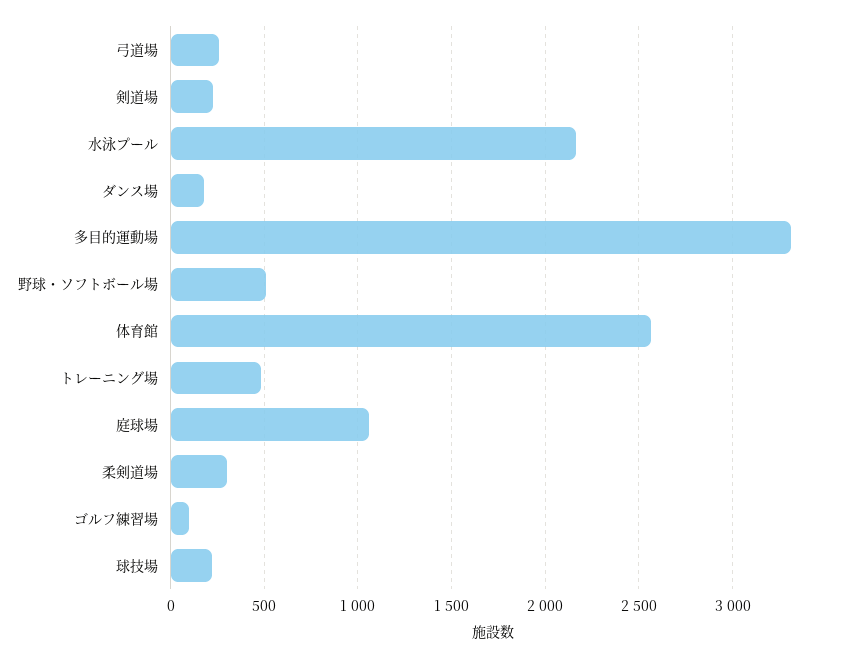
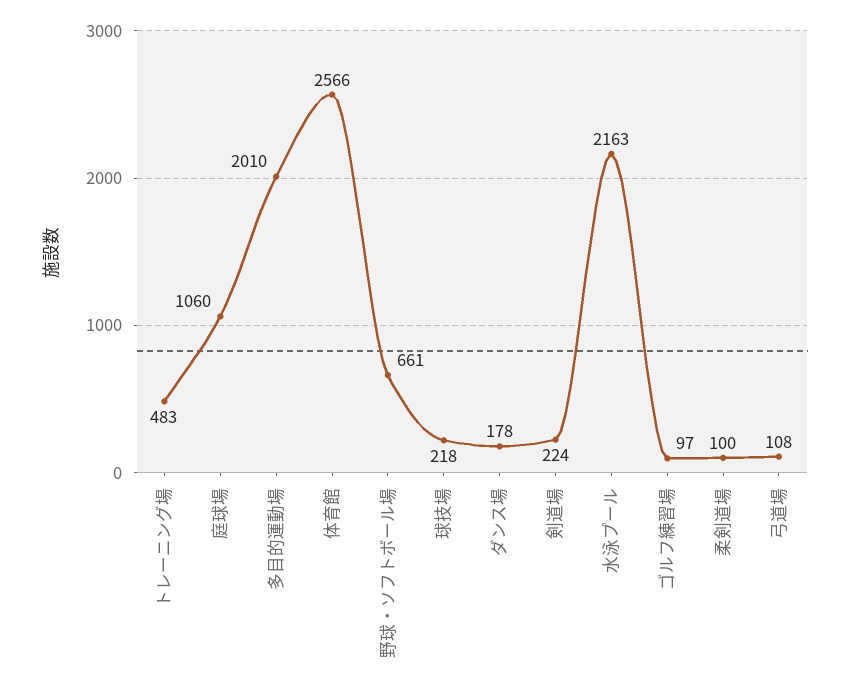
弓道場: 250 -> 108
多目的運動場: 3300 -> 2010
野球・ソフトボール場: 500 -> 661
柔剣道場: 300 -> 100

